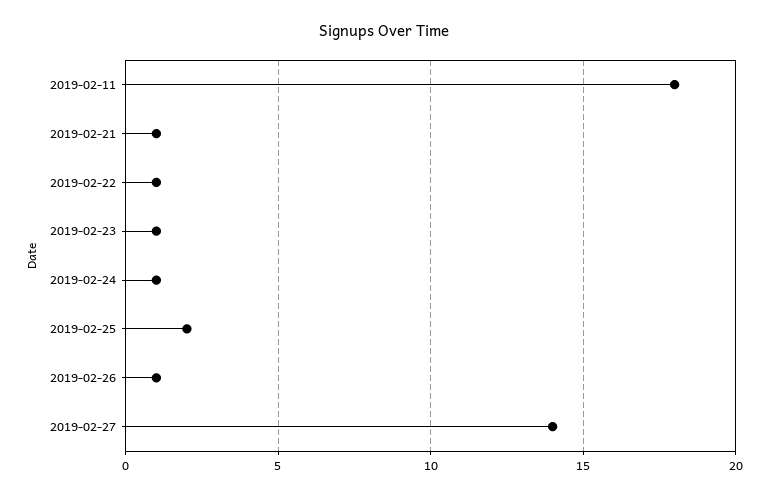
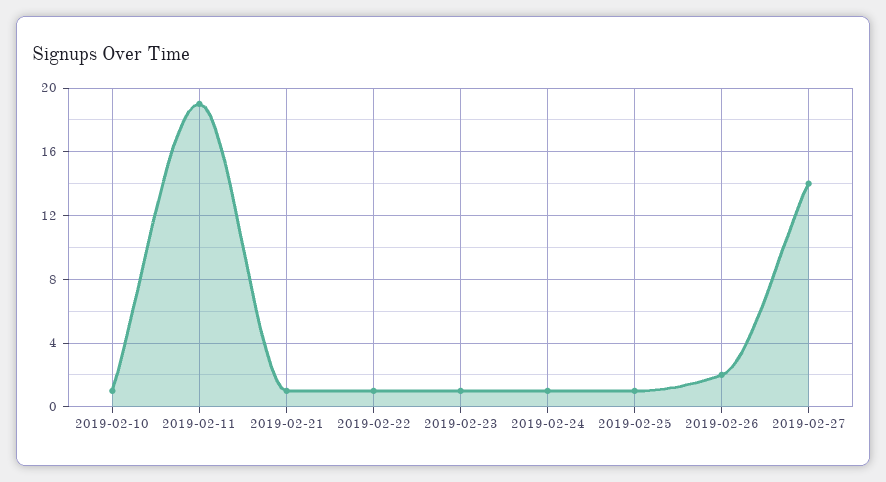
2019-02-11: 18 -> 19
2019-02-25: 2 -> 1
2019-02-26: 1 -> 2
2019-02-10: none -> 1

